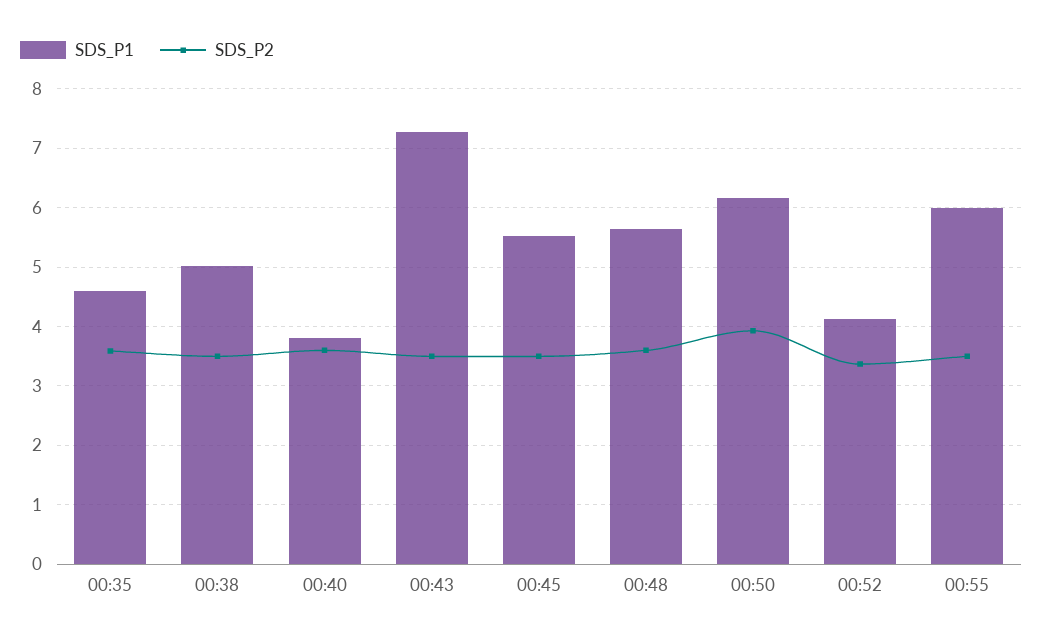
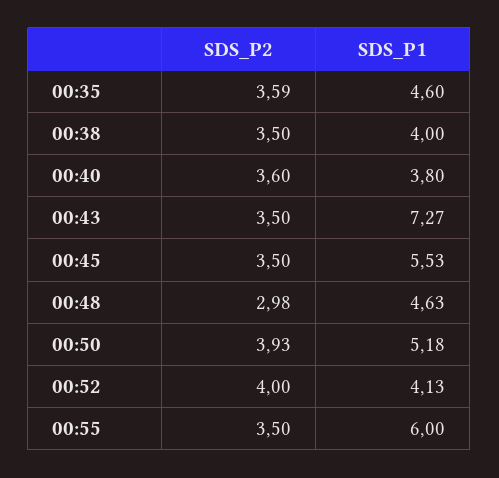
SDS_P1, 00:38: 5 -> 4
SDS_P1, 00:48: 5.6 -> 4.63
SDS_P2, 00:48: 3.6 -> 2.98
SDS_P1, 00:50: 6.2 -> 5.18
SDS_P2, 00:52: 3.4 -> 4

